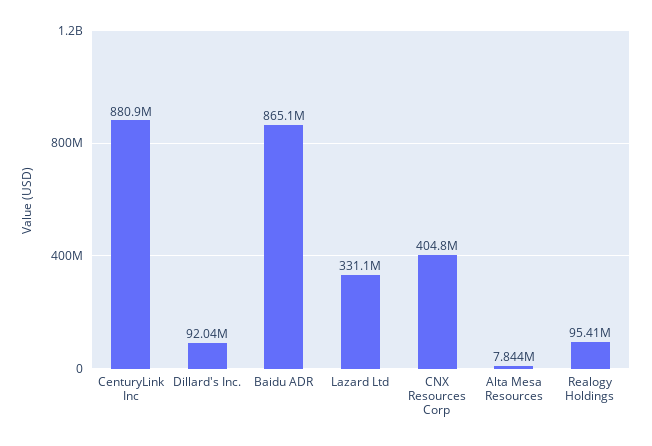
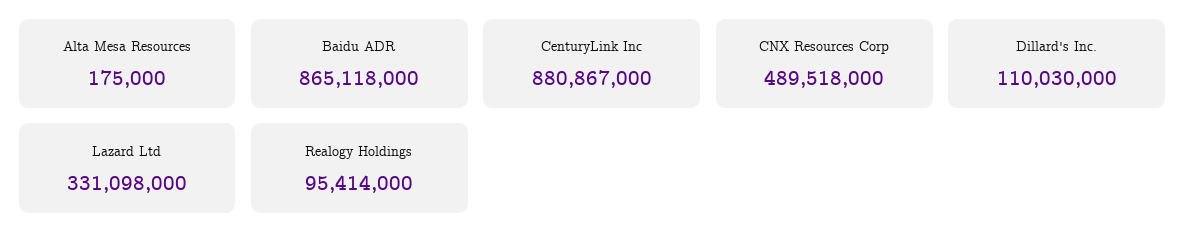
Dillard's Inc.: 92040000 -> 110030000
CNX Resources Corp: 404800000 -> 489518000
Alta Mesa Resources: 7844000 -> 175000

